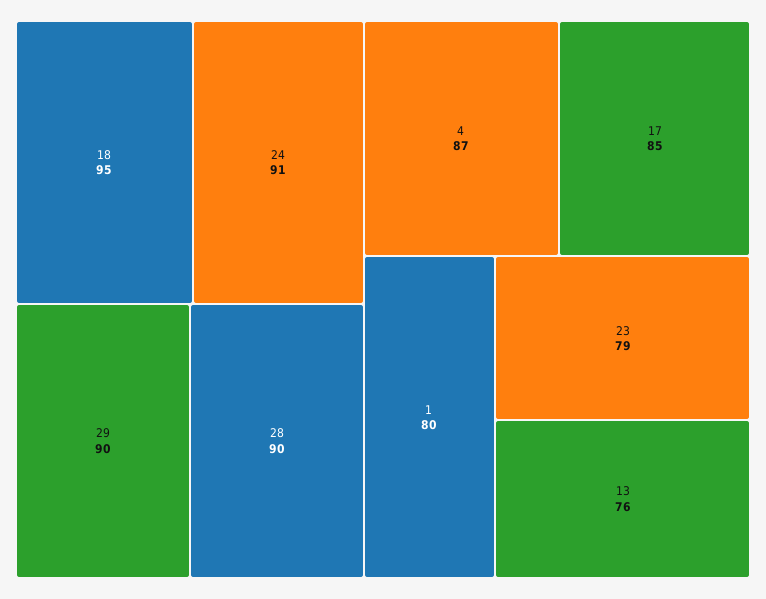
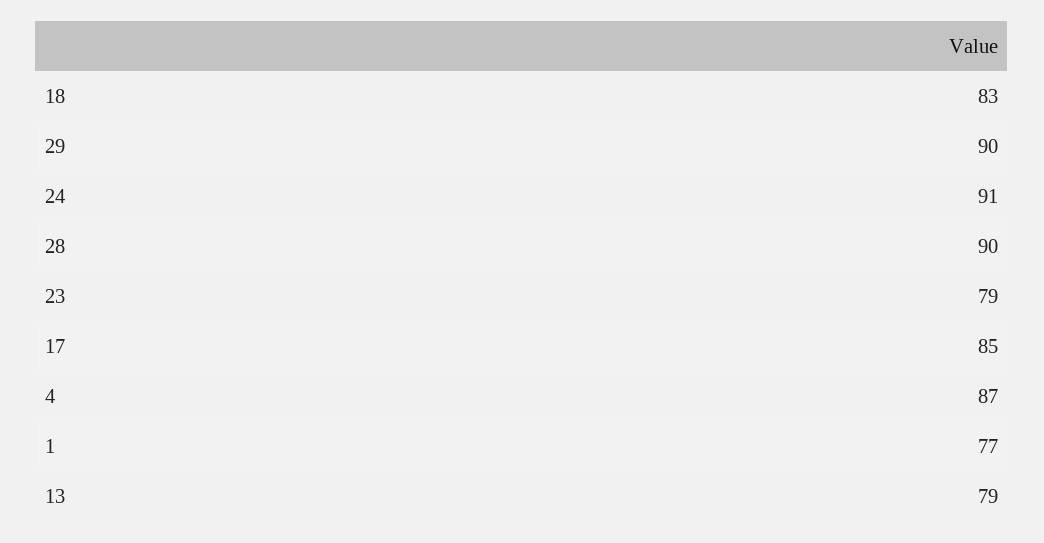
18: 95 -> 83
1: 80 -> 77
13: 76 -> 79

